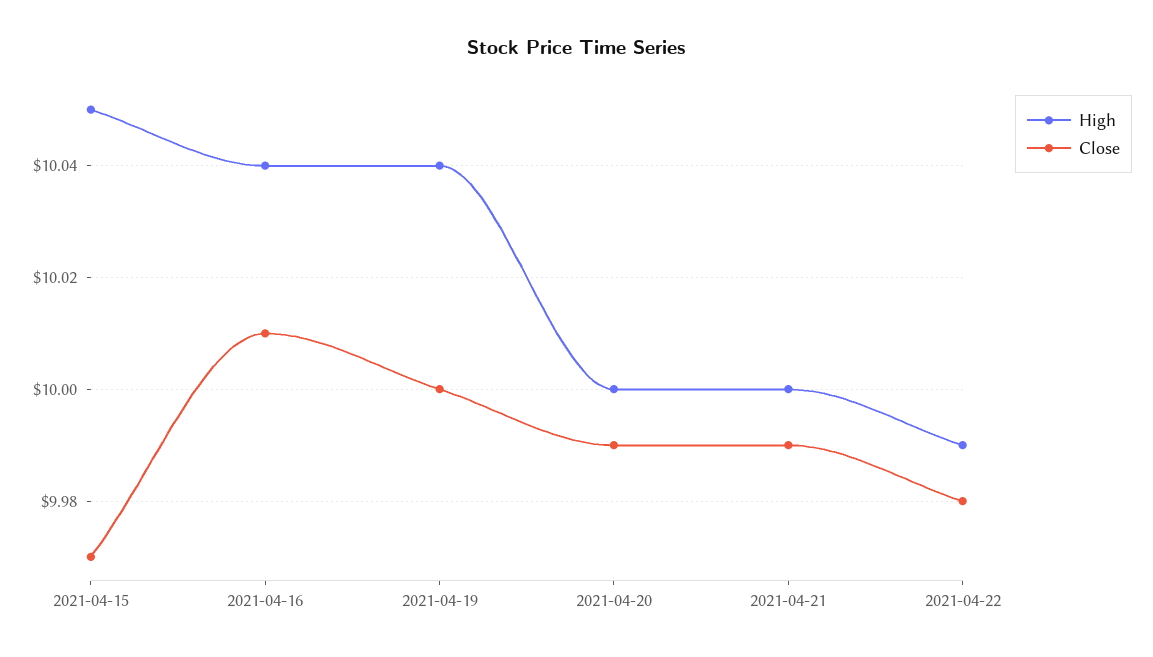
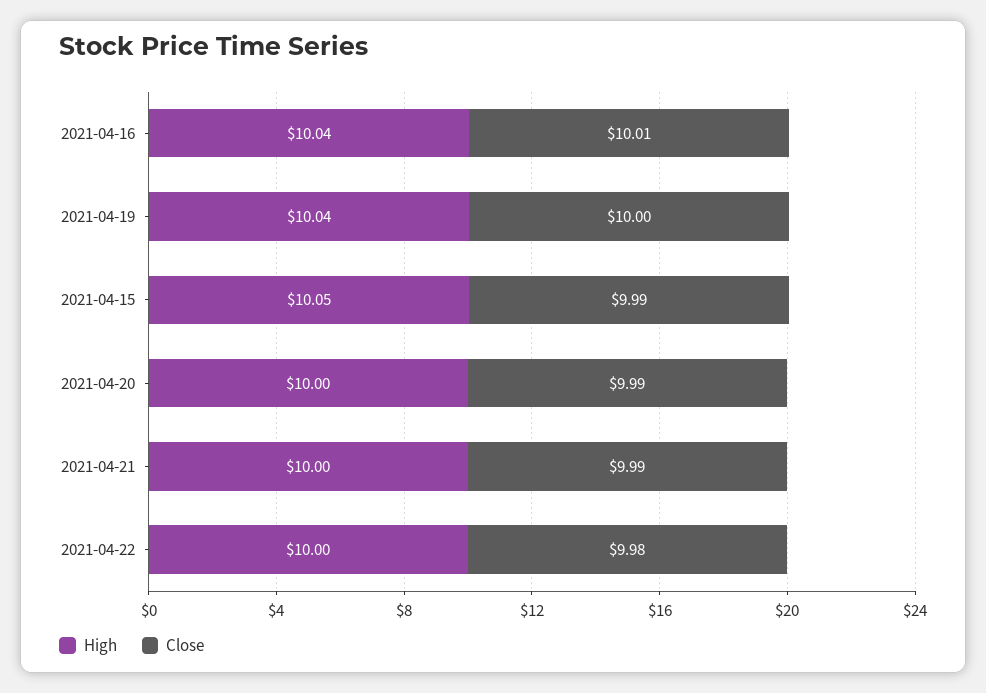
Close, 2021-04-15: 9.97 -> 9.99
High, 2021-04-22: 9.99 -> 10

